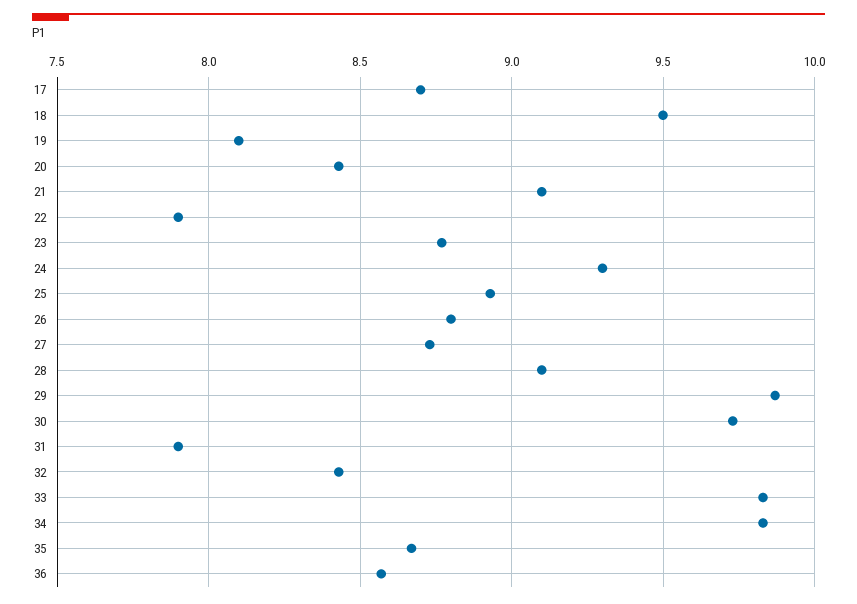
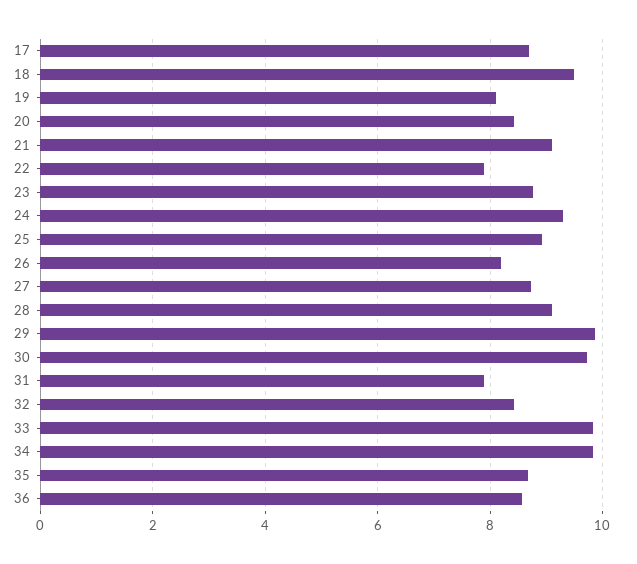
26: 8.8 -> 8.2

